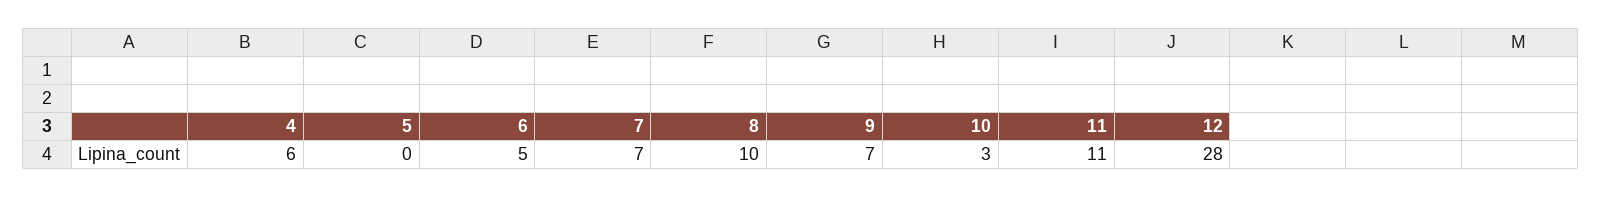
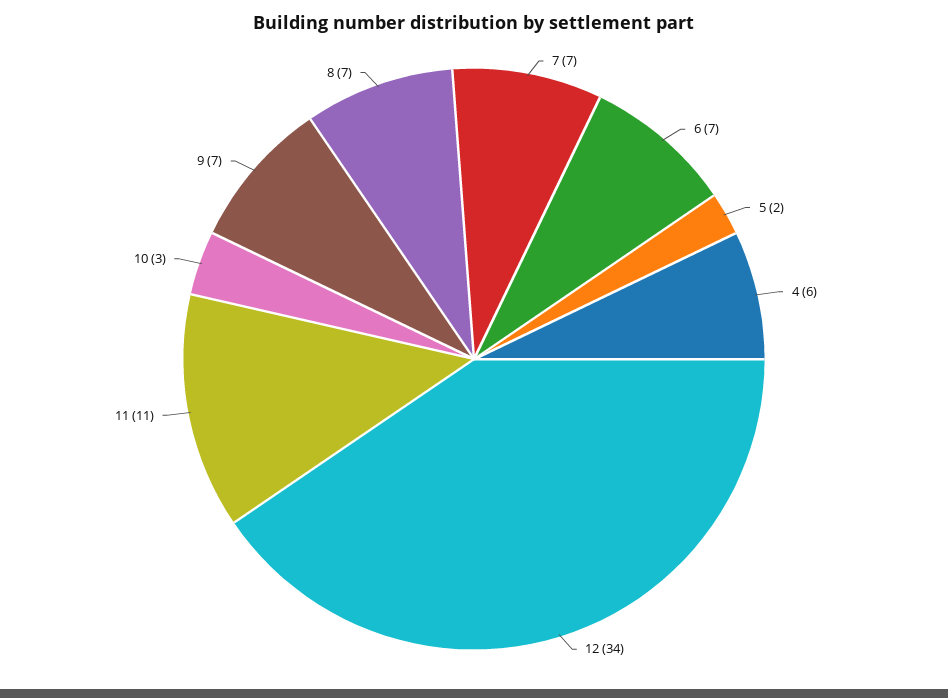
5: 0 -> 2
6: 5 -> 7
8: 10 -> 7
12: 28 -> 34

